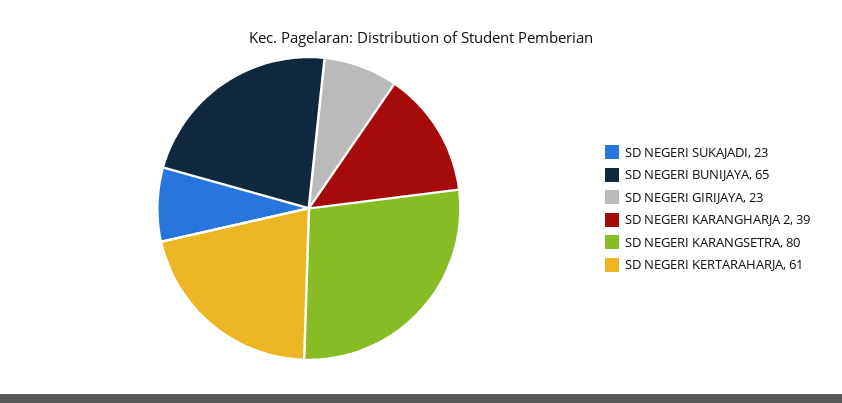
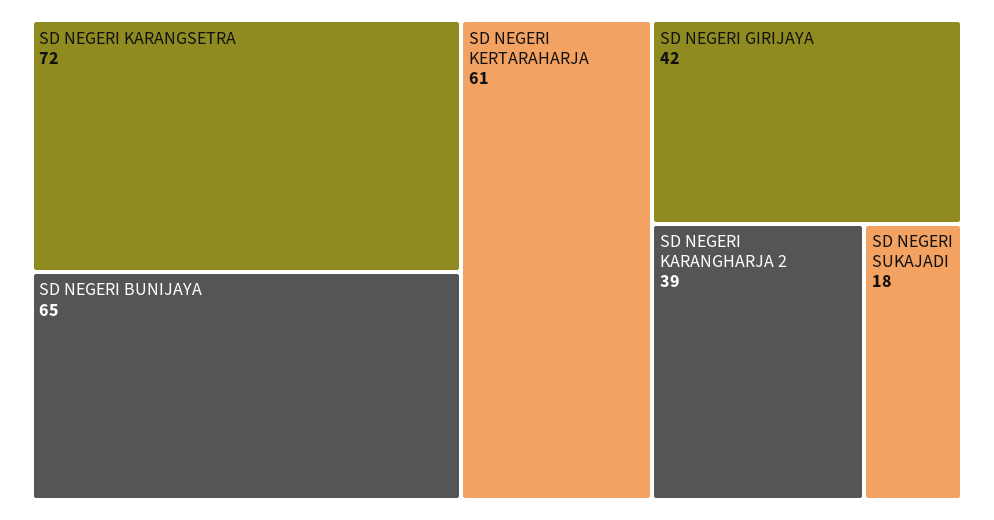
SD NEGERI SUKAJADI: 23 -> 18
SD NEGERI GIRIJAYA: 23 -> 42
SD NEGERI KARANGSETRA: 80 -> 72

